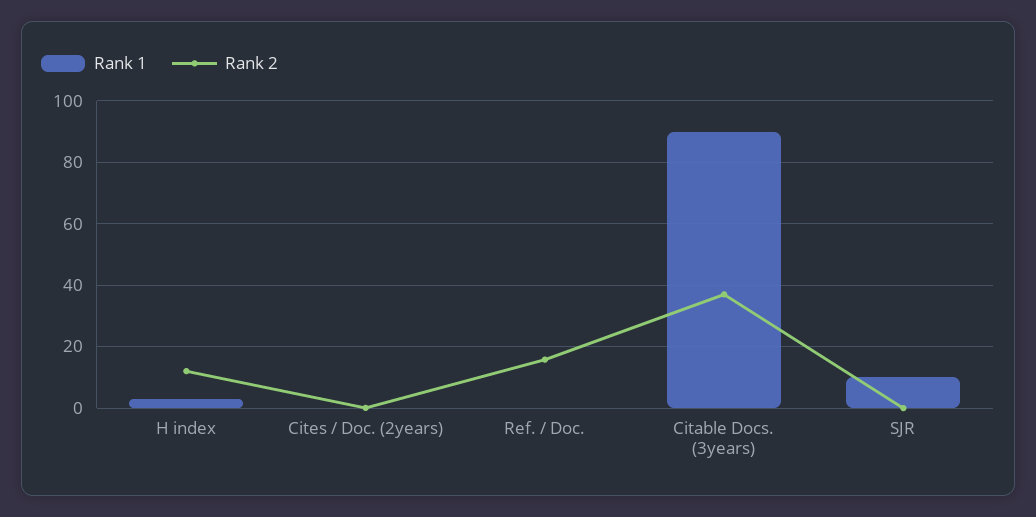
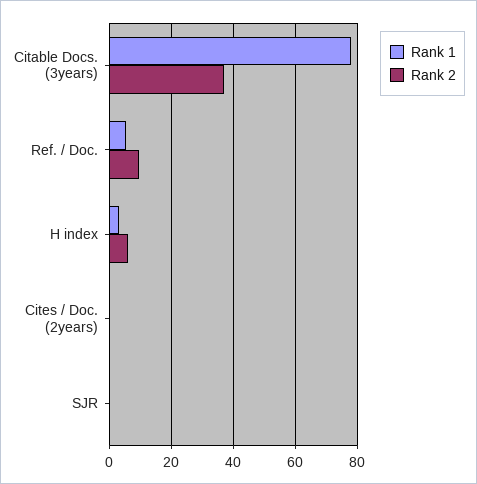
Rank 2, H index: 12 -> 6
Rank 1, Ref. / Doc.: 0 -> 6
Rank 2, Ref. / Doc.: 16 -> 10
Rank 1, Citable Docs. (3years): 90 -> 78
Rank 1, SJR: 10 -> 0

